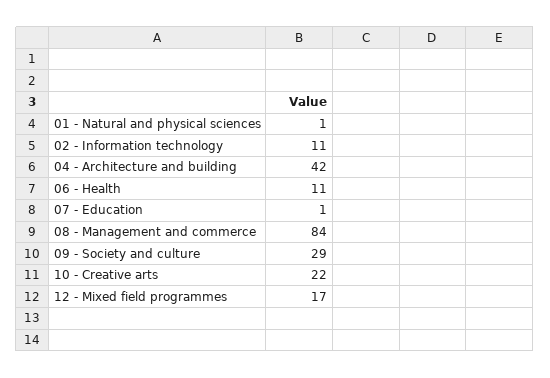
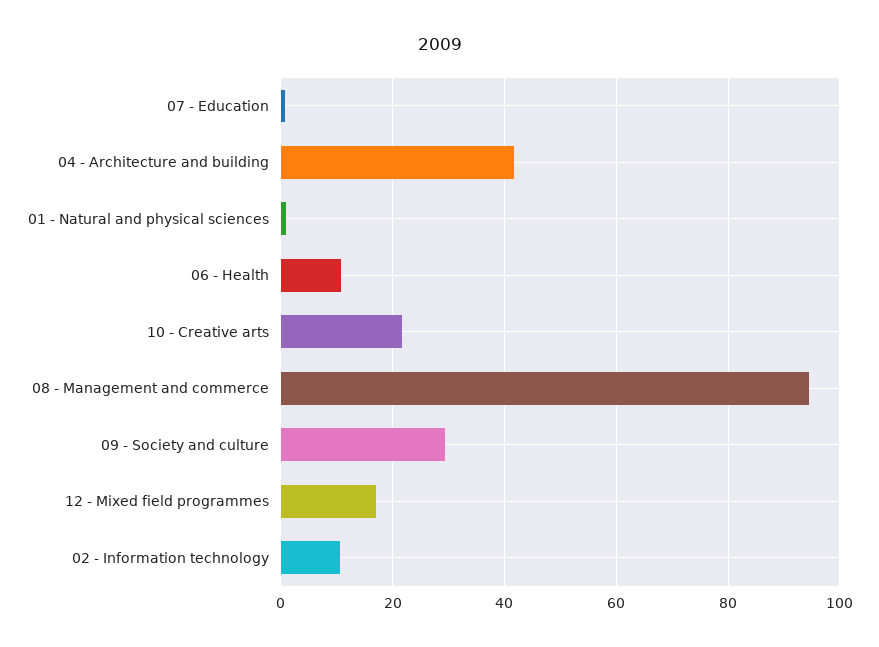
08 - Management and commerce: 84 -> 94

